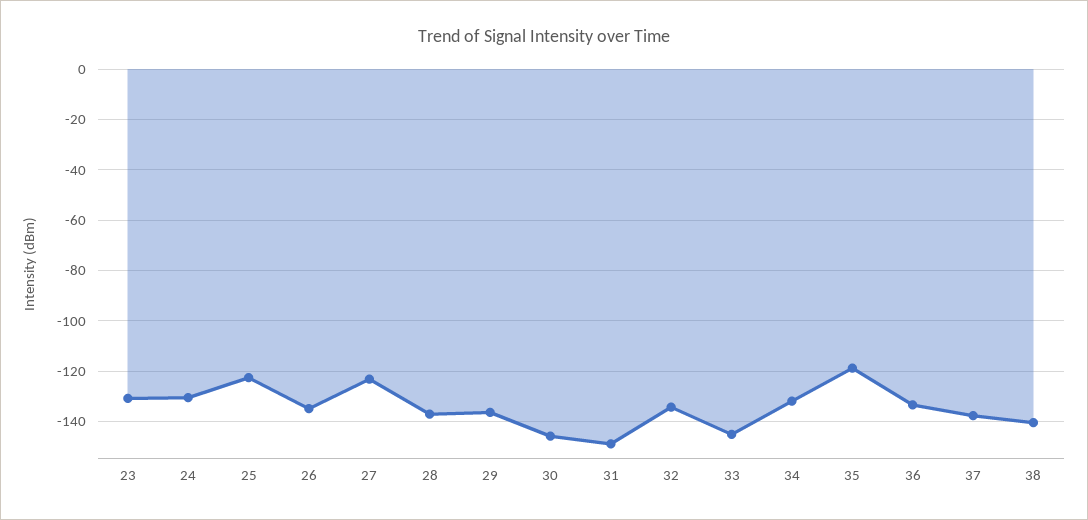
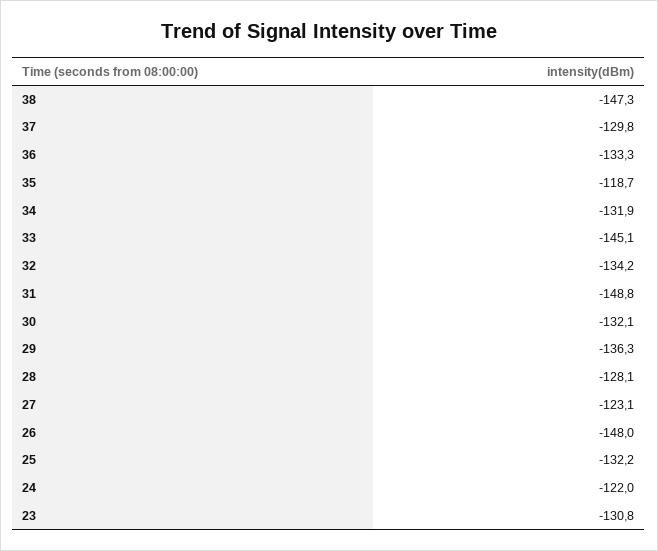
24: -130 -> -122
25: -122.5 -> -132.2
26: -135 -> -148
28: -137.5 -> -128.1
30: -145 -> -132.1
37: -137.5 -> -129.8
38: -140 -> -147.3

